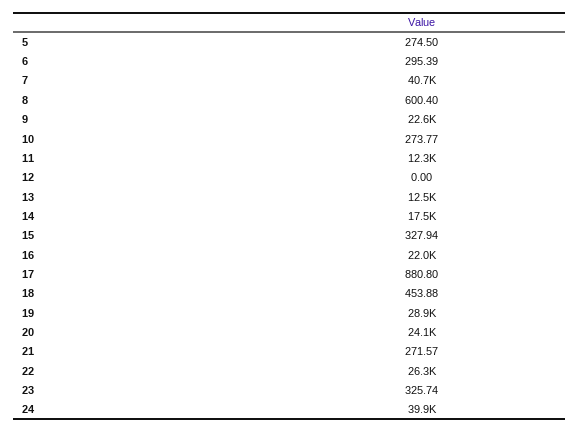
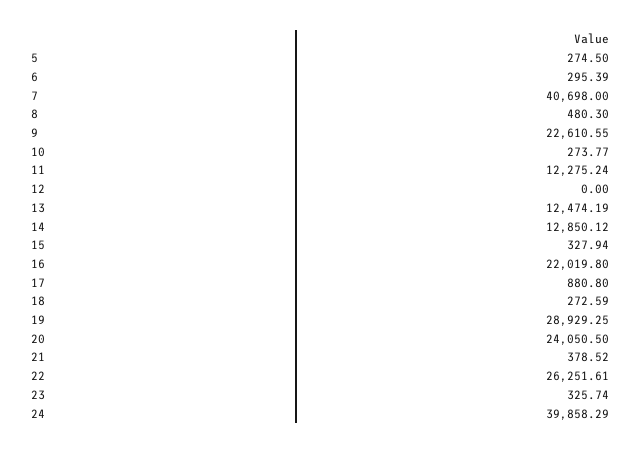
8: 600.4 -> 480.3
14: 17500 -> 12850.12
18: 453.88 -> 272.59
21: 271.57 -> 378.52

